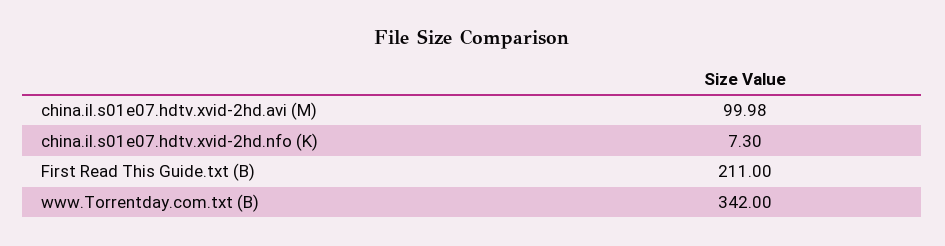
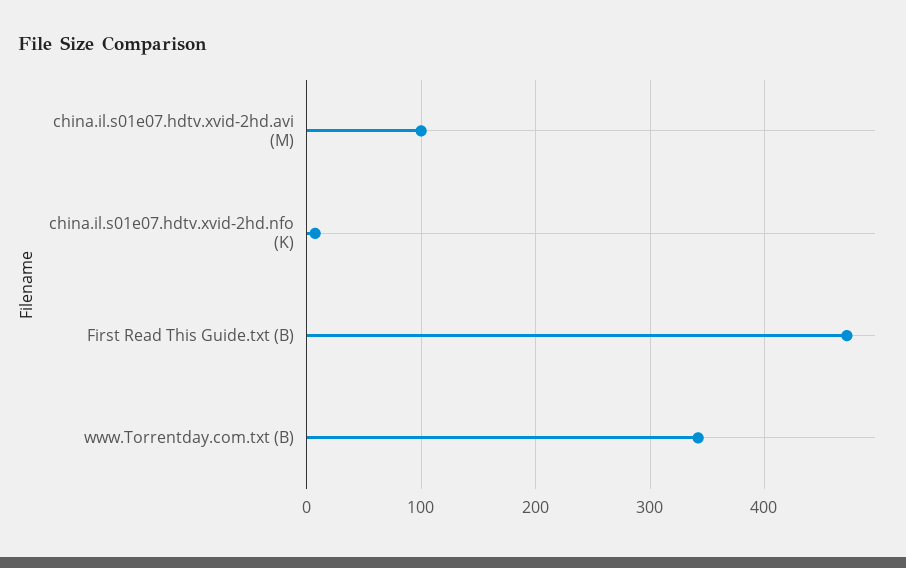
First Read This Guide.txt (B): 211 -> 470

